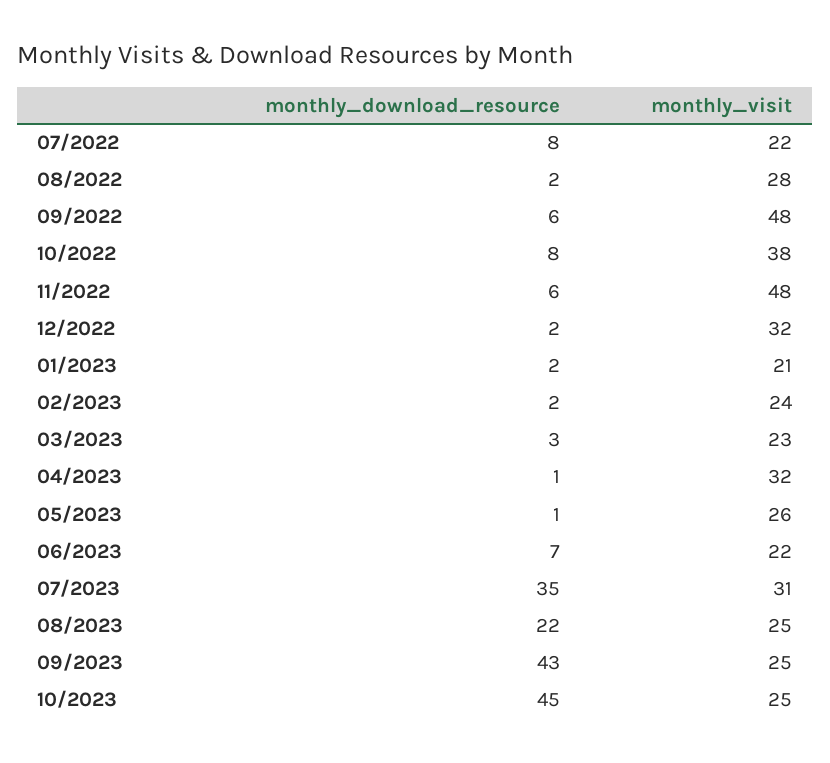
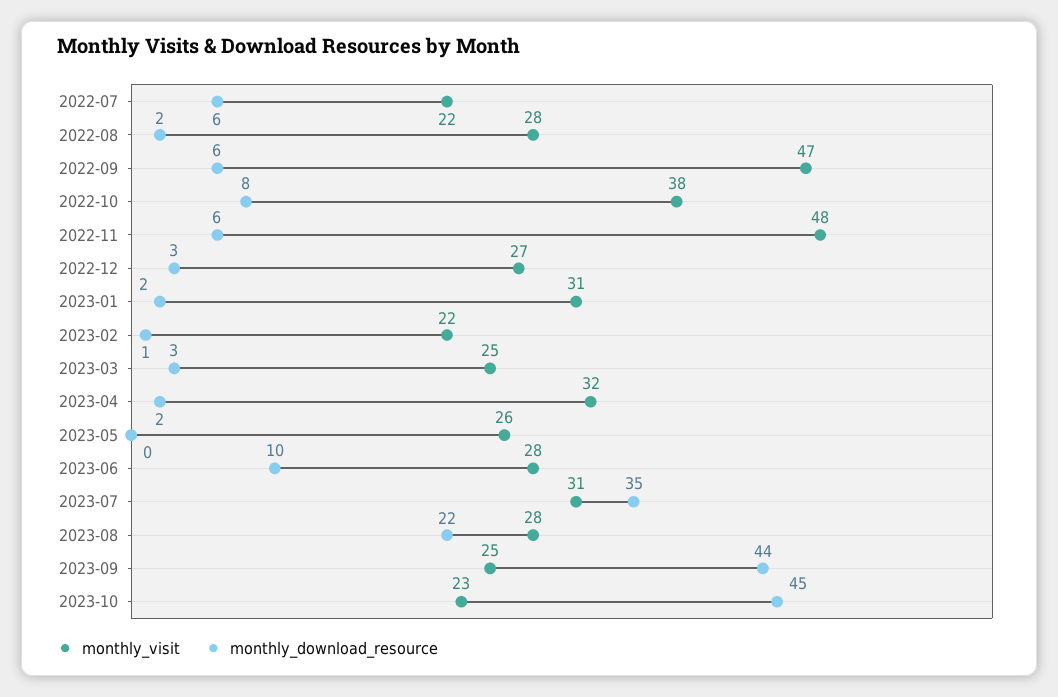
monthly_download_resource, 07/2022: 8 -> 6
monthly_visit, 09/2022: 48 -> 47
monthly_download_resource, 12/2022: 2 -> 3
monthly_visit, 12/2022: 32 -> 27
monthly_visit, 01/2023: 21 -> 31
monthly_download_resource, 02/2023: 2 -> 1
monthly_visit, 02/2023: 24 -> 22
monthly_visit, 03/2023: 23 -> 25
monthly_download_resource, 04/2023: 1 -> 2
monthly_download_resource, 05/2023: 1 -> 0
monthly_download_resource, 06/2023: 7 -> 10
monthly_visit, 06/2023: 22 -> 28
monthly_visit, 08/2023: 25 -> 28
monthly_download_resource, 09/2023: 43 -> 44
monthly_visit, 10/2023: 25 -> 23

